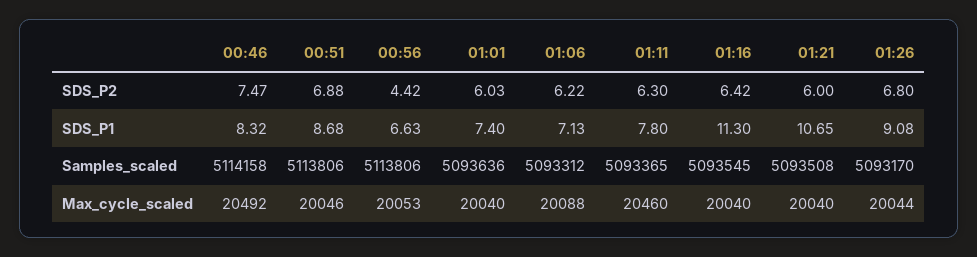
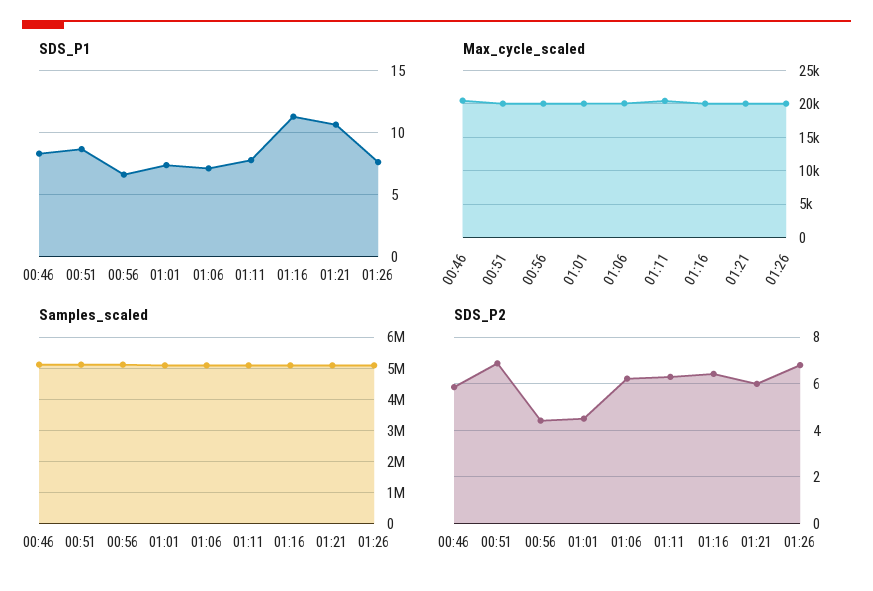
SDS_P2, 00:46: 7.47 -> 6
SDS_P2, 01:01: 6.03 -> 4.5
SDS_P1, 01:26: 9.08 -> 7.5

